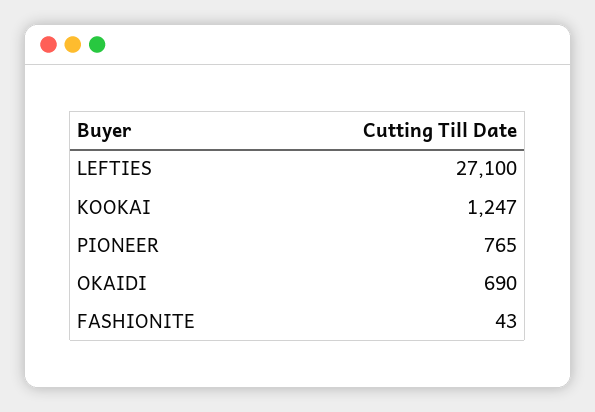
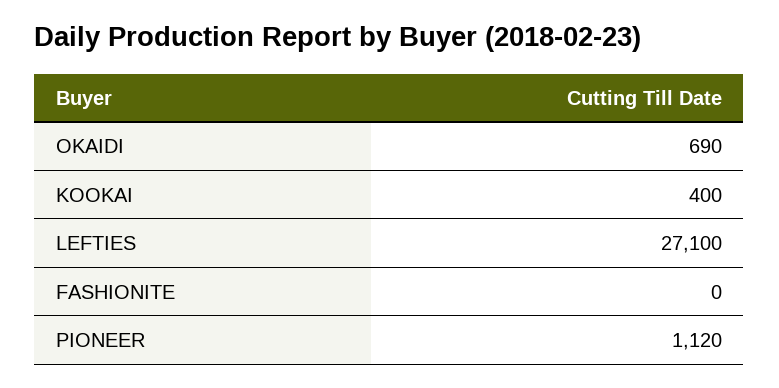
KOOKAI: 1247 -> 400
PIONEER: 765 -> 1120
FASHIONITE: 43 -> 0

